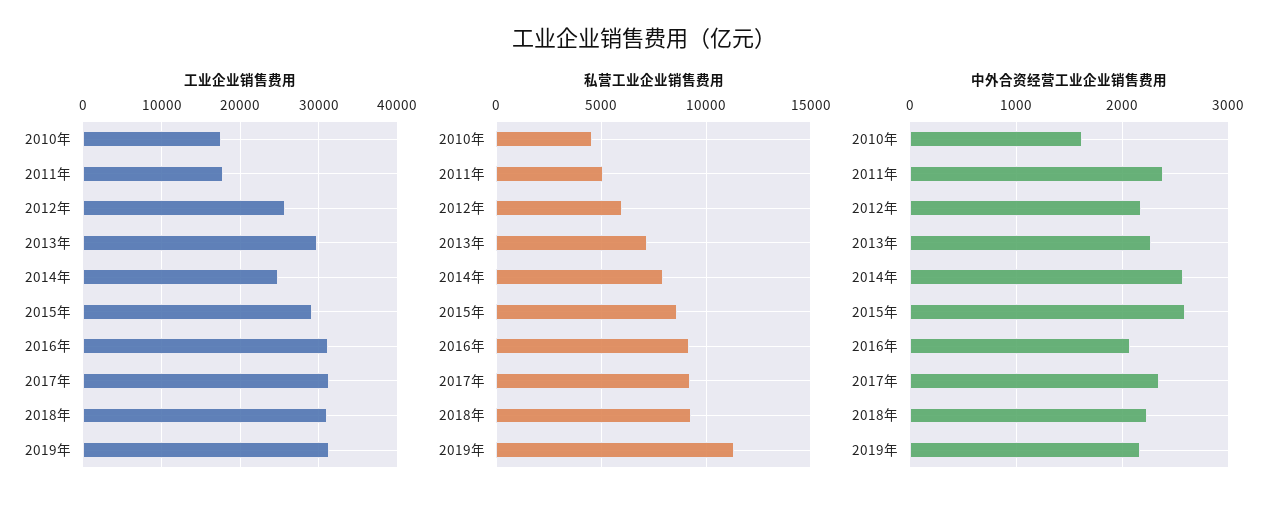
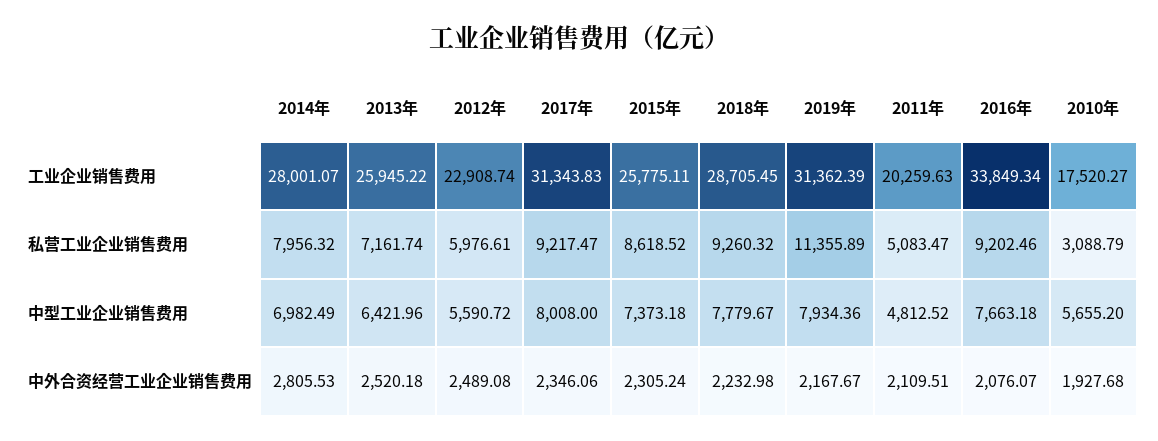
工业企业销售费用, 2011年: 18000 -> 20259.63
工业企业销售费用, 2012年: 26000 -> 22908.74
工业企业销售费用, 2013年: 30000 -> 25945.22
工业企业销售费用, 2014年: 25000 -> 28001.07
工业企业销售费用, 2015年: 29000 -> 25775.11
工业企业销售费用, 2016年: 31000 -> 33849.34
工业企业销售费用, 2018年: 31000 -> 28705.45
私营工业企业销售费用, 2010年: 4500 -> 3088.79
中外合资经营工业企业销售费用, 2010年: 1600 -> 1927.68
中外合资经营工业企业销售费用, 2011年: 2400 -> 2109.51
中外合资经营工业企业销售费用, 2012年: 2200 -> 2489.08
中外合资经营工业企业销售费用, 2013年: 2300 -> 2520.18
中外合资经营工业企业销售费用, 2014年: 2600 -> 2805.53
中外合资经营工业企业销售费用, 2015年: 2600 -> 2305.24
中型工业企业销售费用, 2014年: none -> 6982.49
中型工业企业销售费用, 2013年: none -> 6421.96
中型工业企业销售费用, 2012年: none -> 5590.72
中型工业企业销售费用, 2017年: none -> 8008
中型工业企业销售费用, 2015年: none -> 7373.18
中型工业企业销售费用, 2018年: none -> 7779.67
中型工业企业销售费用, 2019年: none -> 7934.36
中型工业企业销售费用, 2011年: none -> 4812.52
中型工业企业销售费用, 2016年: none -> 7663.18
中型工业企业销售费用, 2010年: none -> 5655.2

